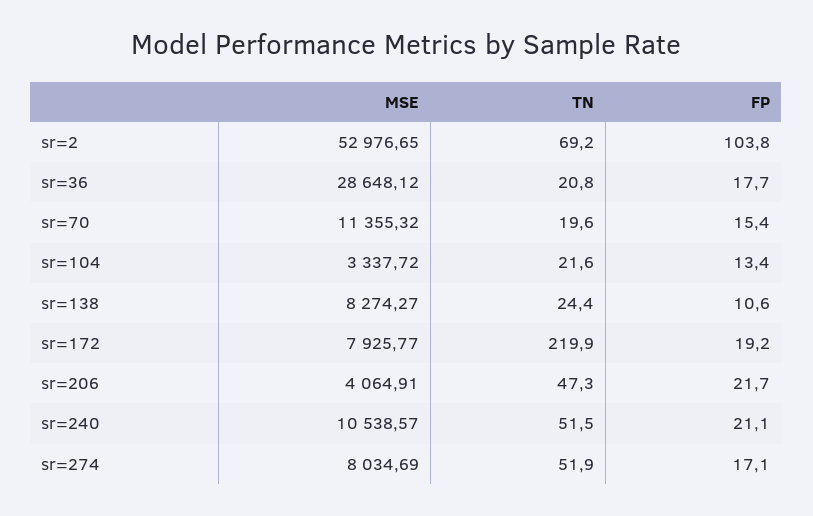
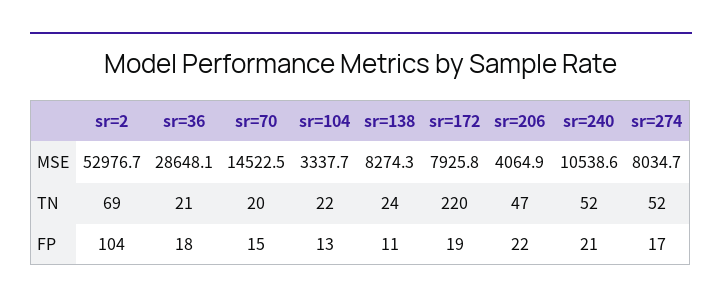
MSE, sr=70: 11355.32 -> 14522.5

